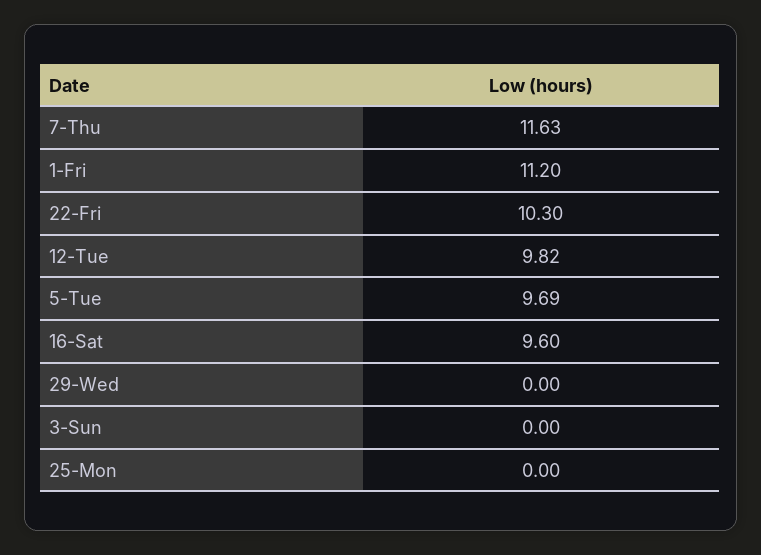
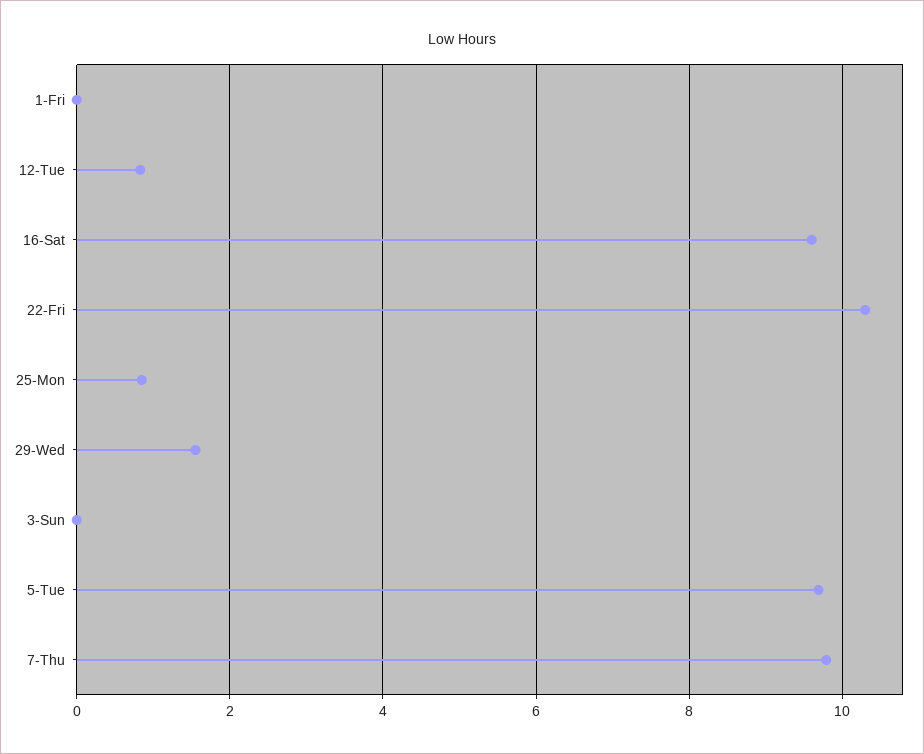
7-Thu: 11.63 -> 9.8
1-Fri: 11.2 -> 0
12-Tue: 9.82 -> 0.8
29-Wed: 0 -> 1.6
25-Mon: 0 -> 0.8

